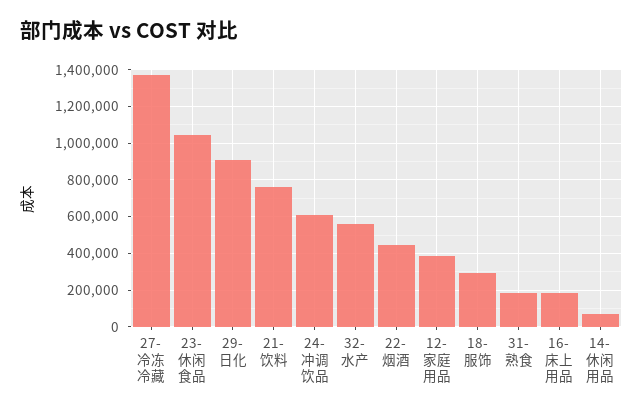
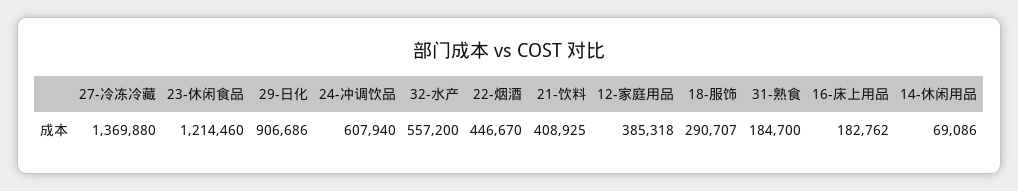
23-休闲食品: 1050000 -> 1214460
21-饮料: 750000 -> 408925

